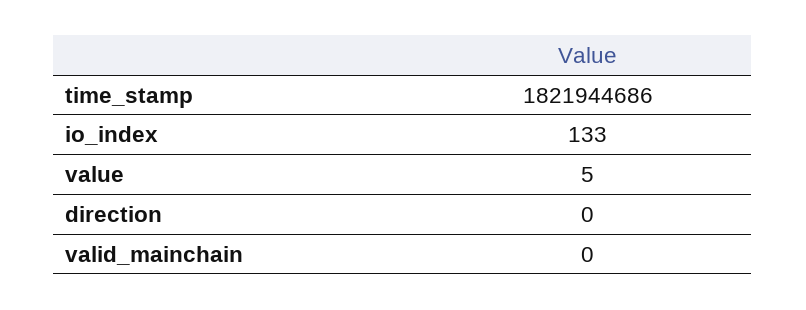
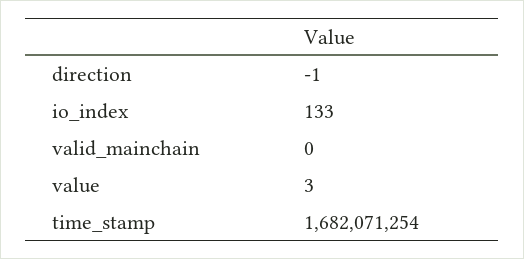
time_stamp: 1821944686 -> 1682071254
value: 5 -> 3
direction: 0 -> -1

